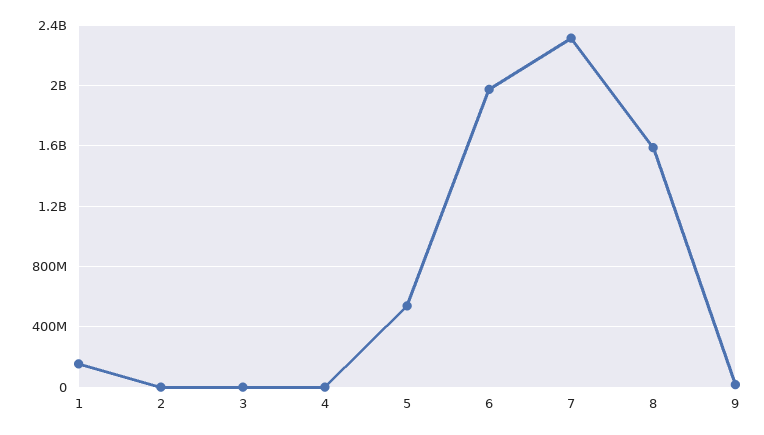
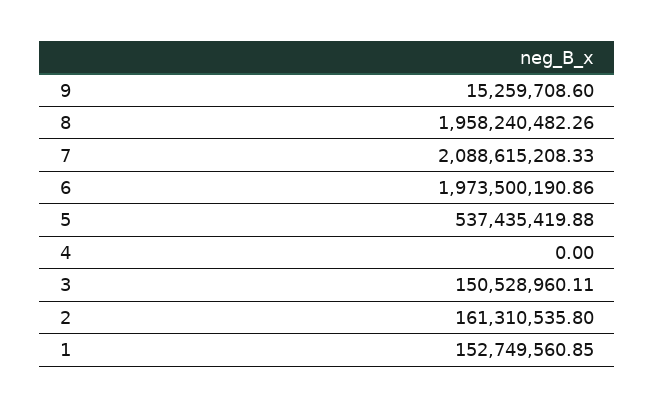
2: 0 -> 161310535.8
3: 0 -> 150528960.11
7: 2300000000 -> 2088615208.33
8: 1600000000 -> 1958240482.26

